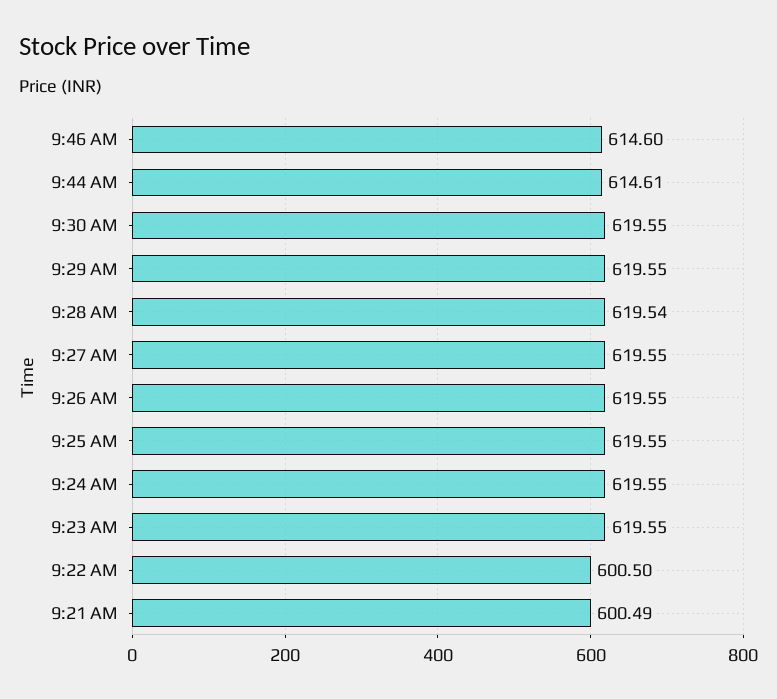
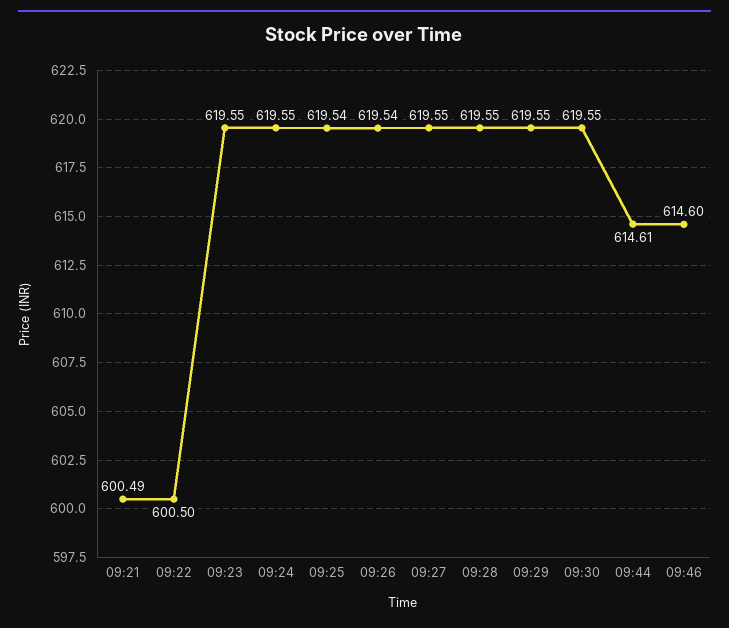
9:28 AM: 619.54 -> 619.55
9:26 AM: 619.55 -> 619.54
9:25 AM: 619.55 -> 619.54

